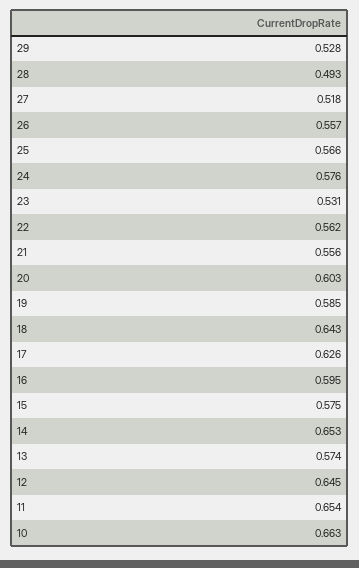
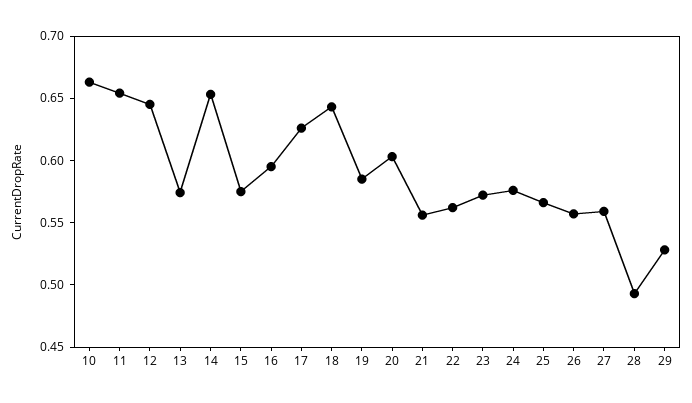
27: 0.518 -> 0.56
23: 0.531 -> 0.57

